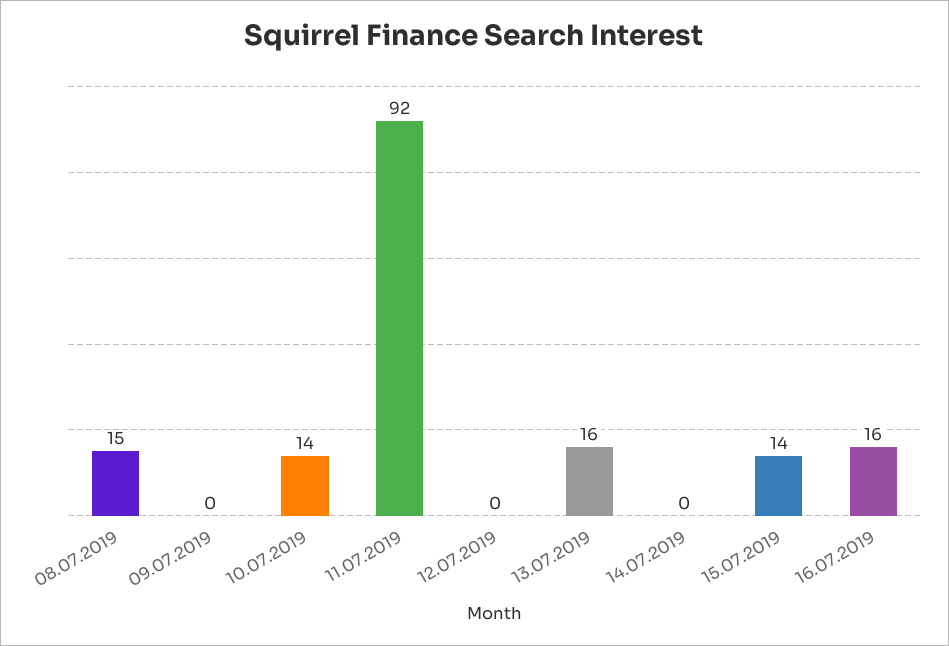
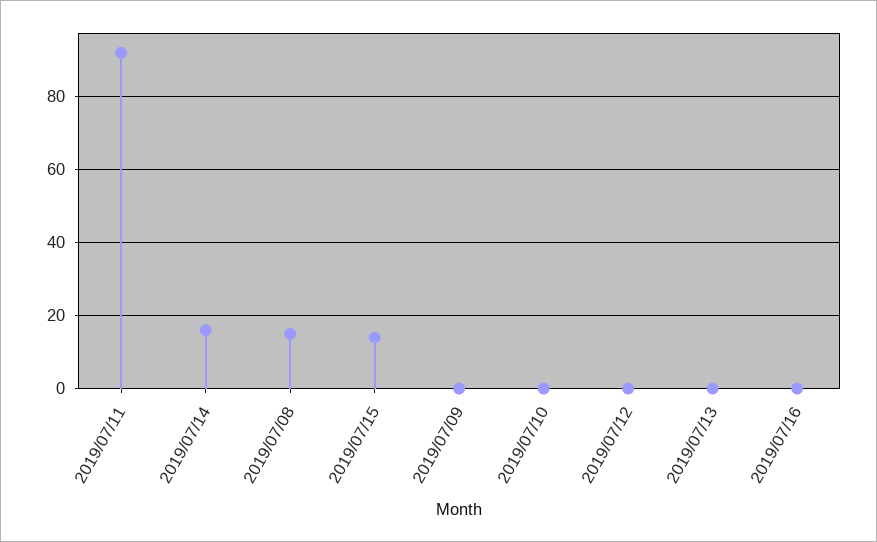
10.07.2019: 14 -> 0
13.07.2019: 16 -> 0
14.07.2019: 0 -> 15
16.07.2019: 16 -> 0

